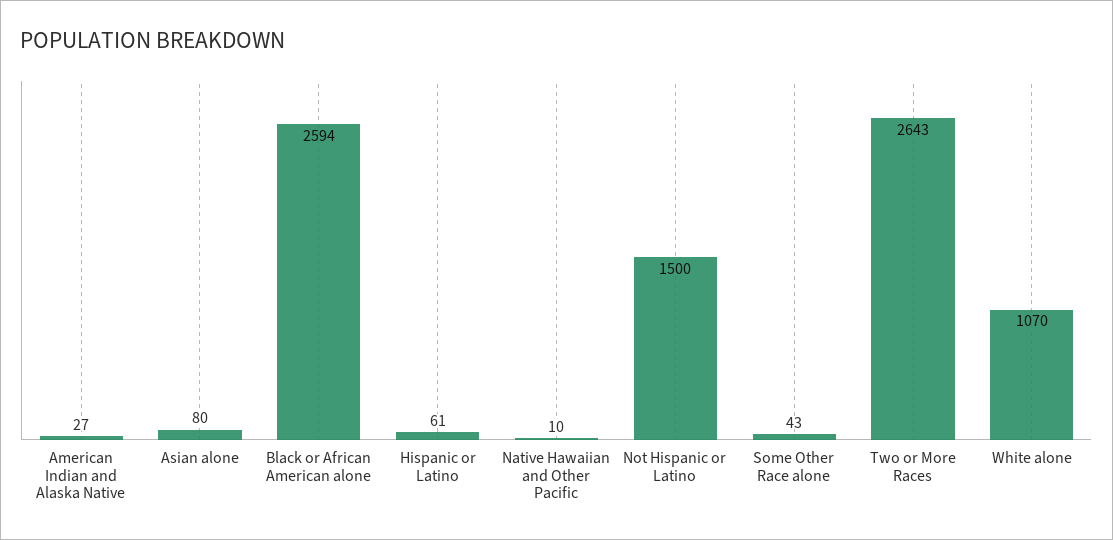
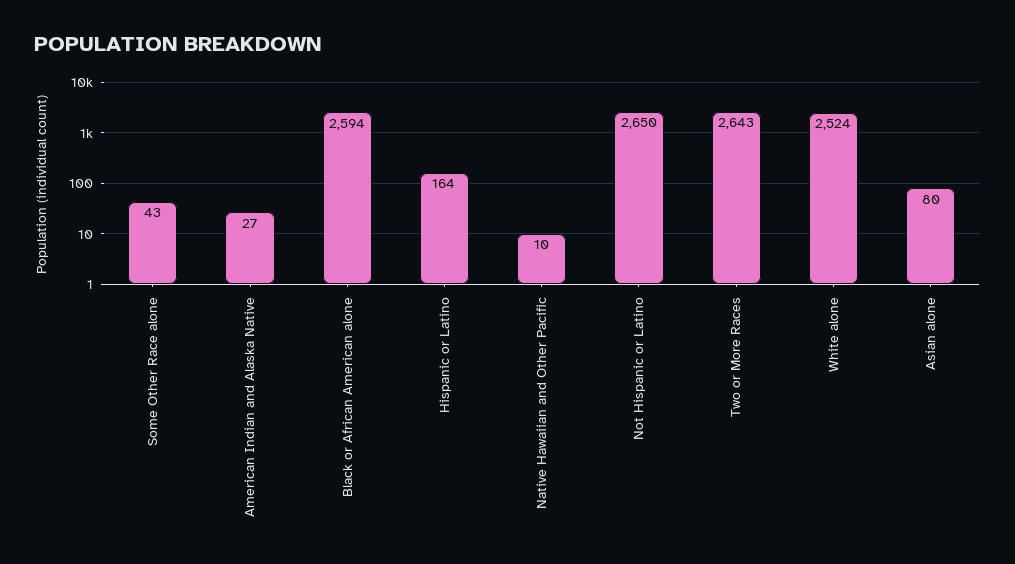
Hispanic or Latino: 61 -> 164
Not Hispanic or Latino: 1500 -> 2650
White alone: 1070 -> 2524

